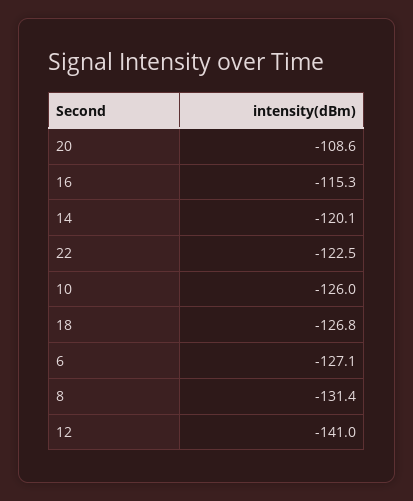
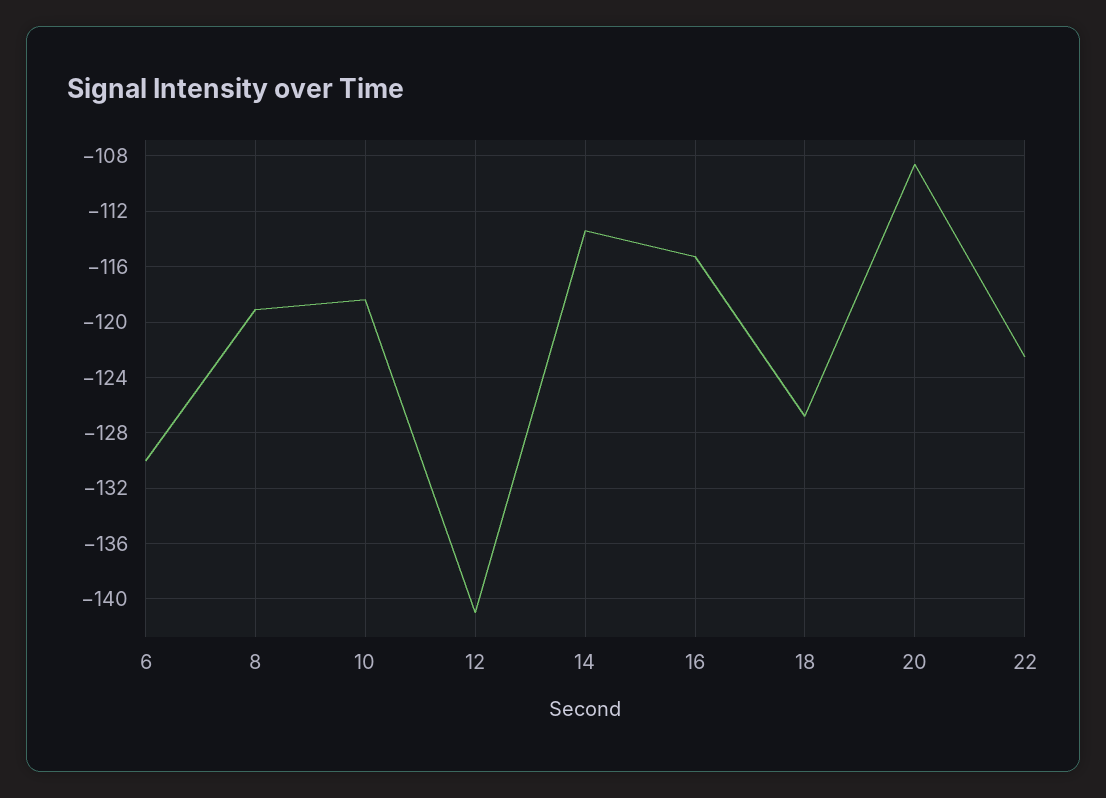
14: -120.1 -> -113.5
10: -126 -> -118.5
6: -127.1 -> -130
8: -131.4 -> -119

